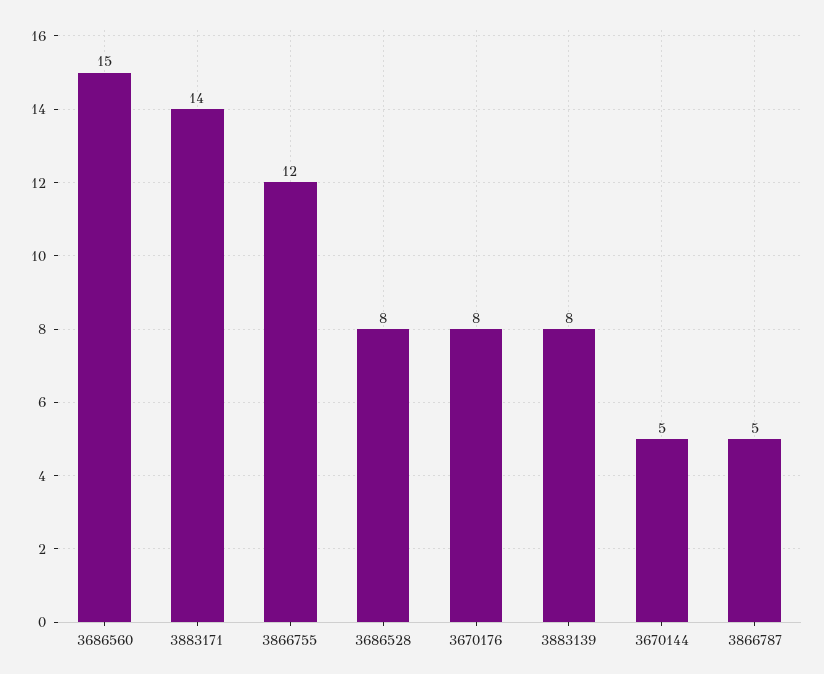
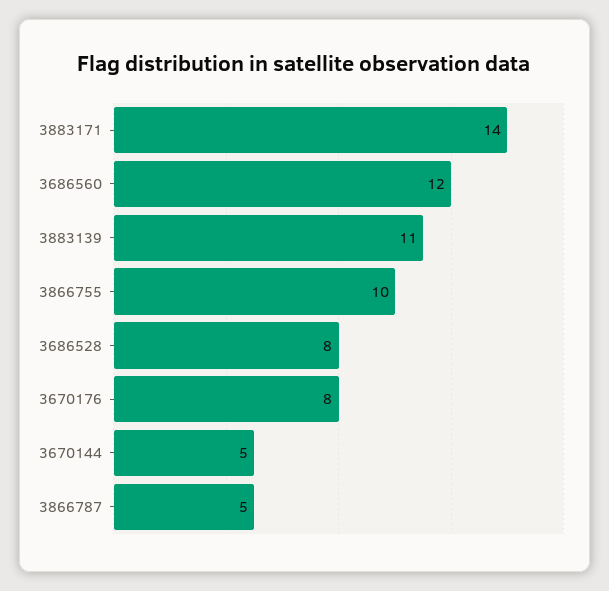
3686560: 15 -> 12
3866755: 12 -> 10
3883139: 8 -> 11

